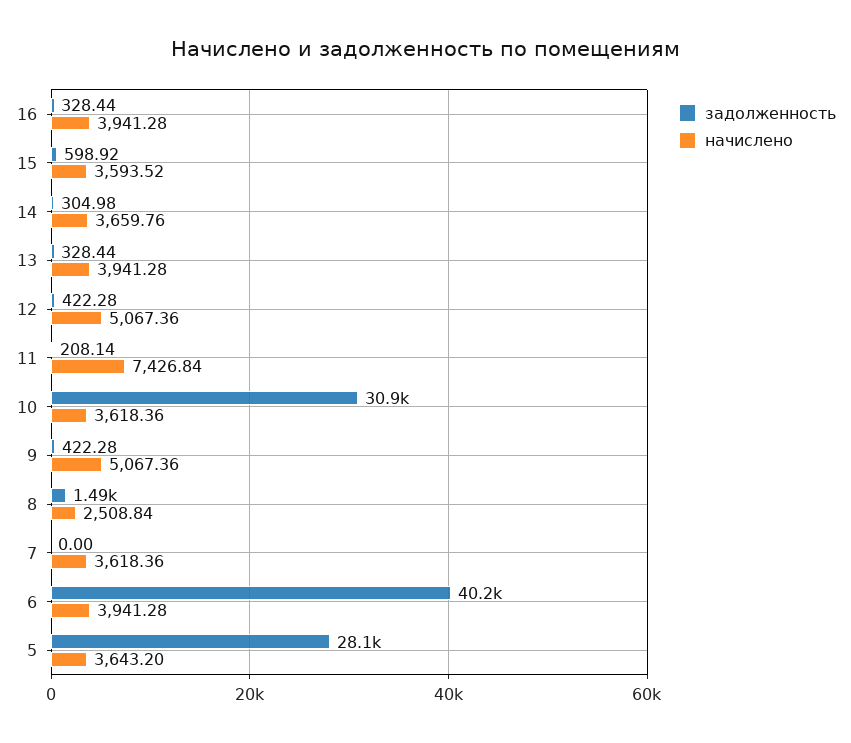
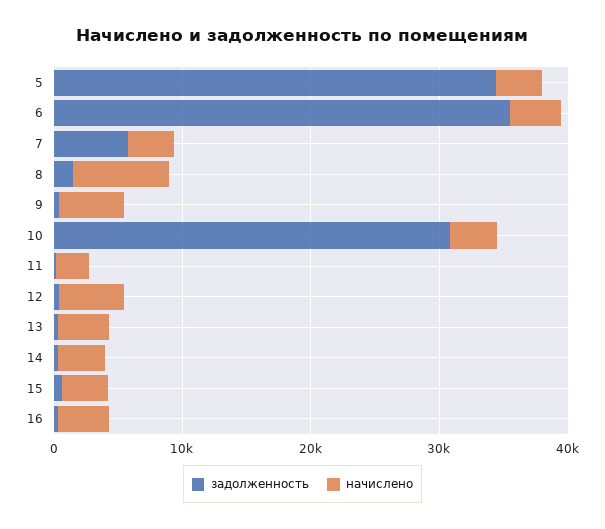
начислено, 11: 7426.84 -> 2000
начислено, 8: 2508.84 -> 8000
задолженность, 7: 0 -> 6000
задолженность, 6: 40200 -> 36000
задолженность, 5: 28100 -> 34000

